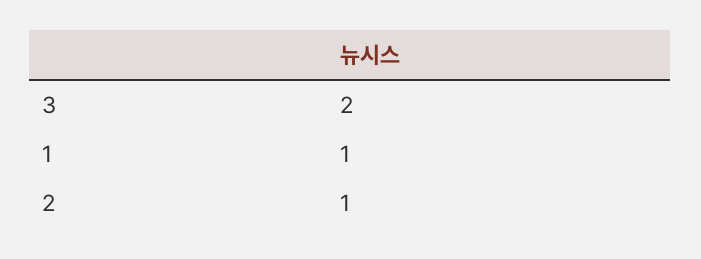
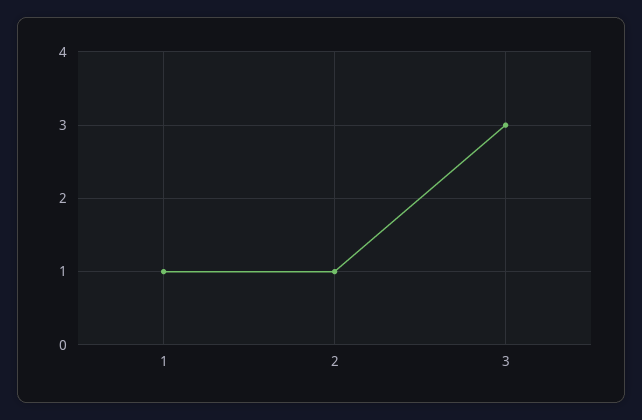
3: 2 -> 3

